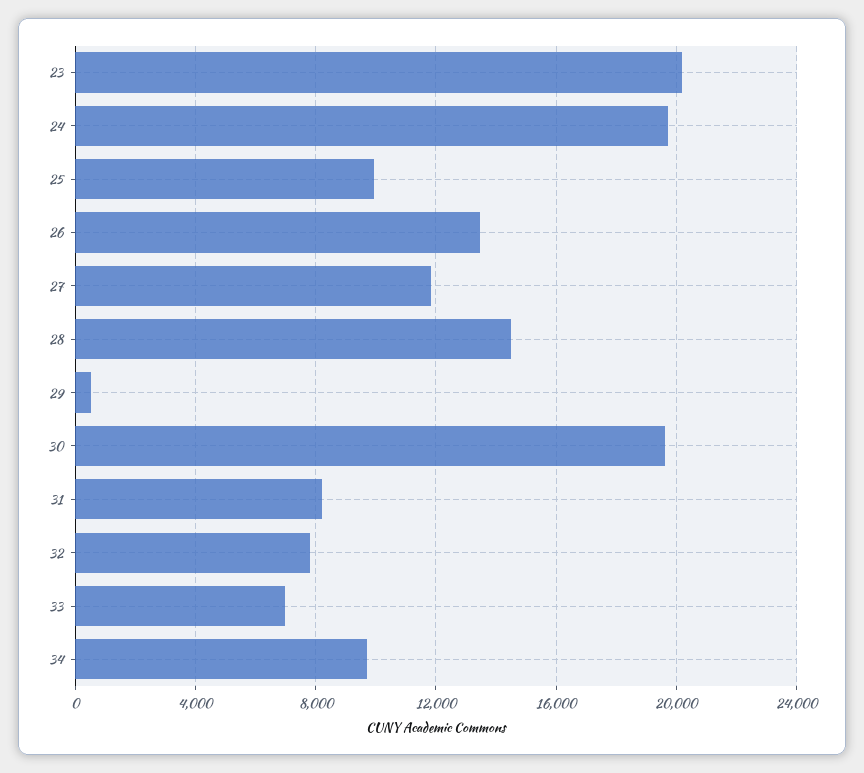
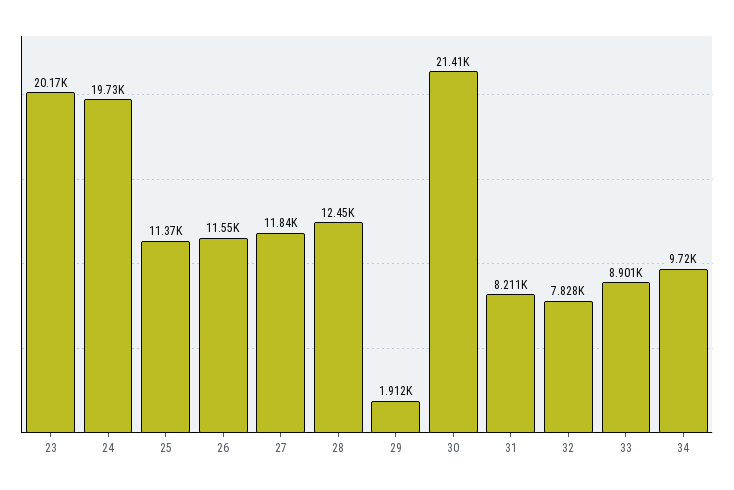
25: 10000 -> 11370
26: 13500 -> 11550
28: 14500 -> 12450
29: 500 -> 1912
30: 19500 -> 21410
33: 7000 -> 8901

